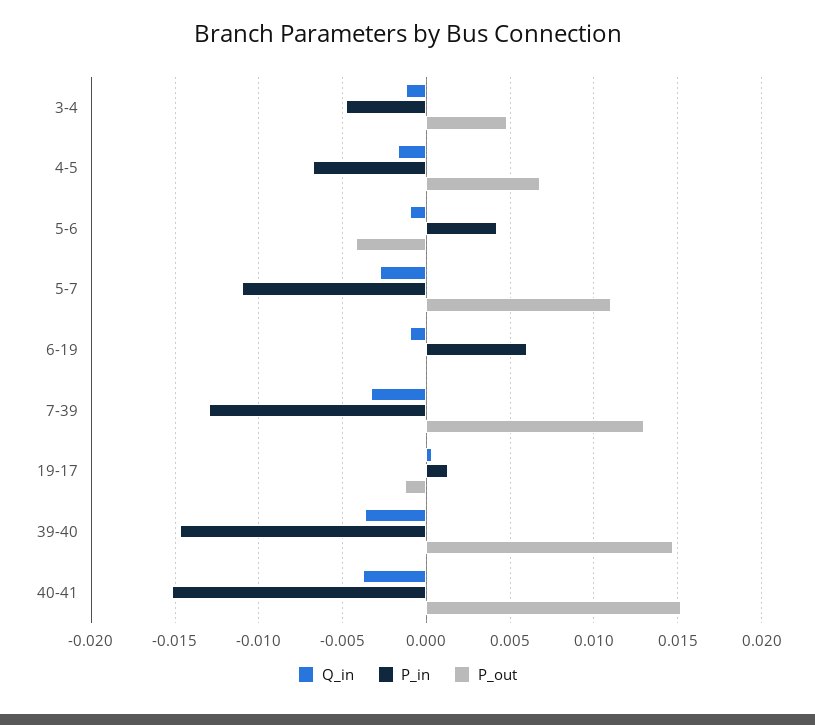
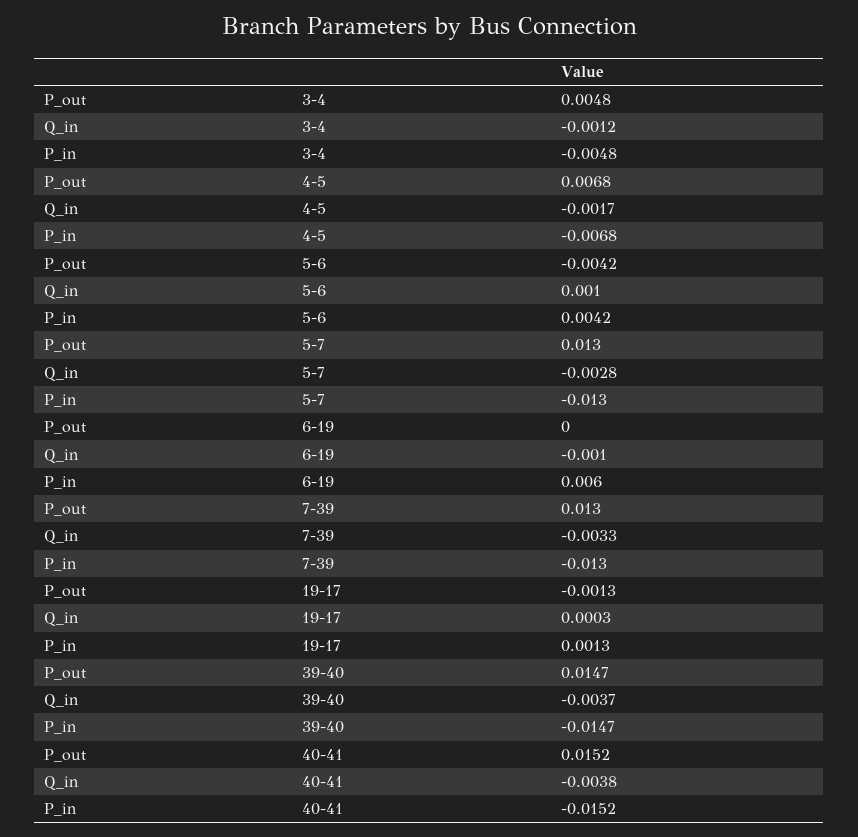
Q_in, 5-6: -0.001 -> 0.001
P_in, 5-7: -0.011 -> -0.013
P_out, 5-7: 0.011 -> 0.013

